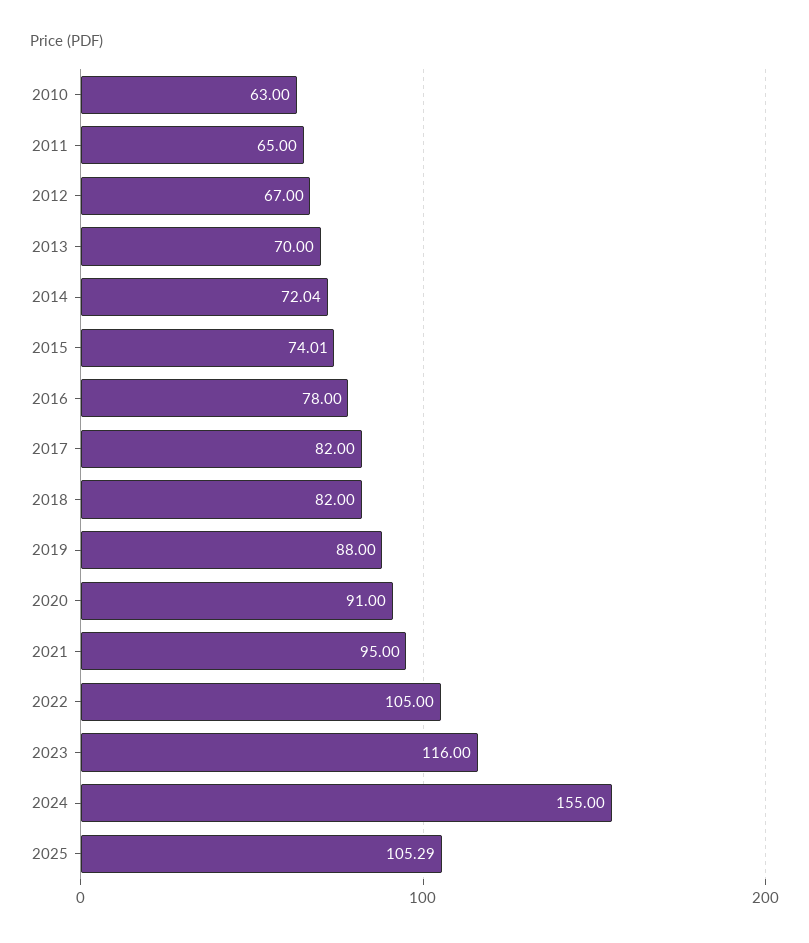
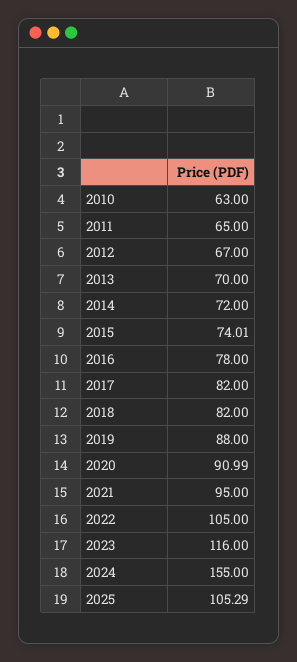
2014: 72.04 -> 72
2020: 91 -> 90.99

